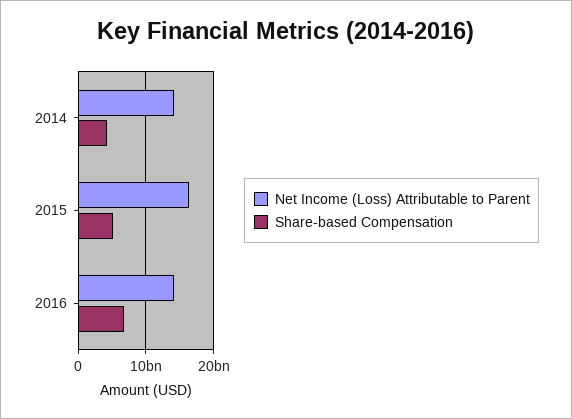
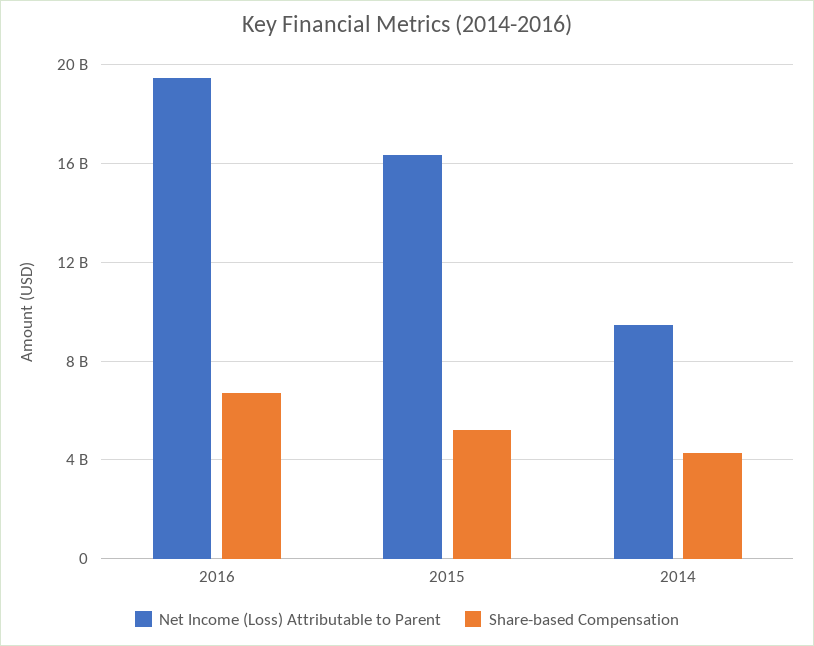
Net Income (Loss) Attributable to Parent, 2014: 14000000000 -> 9500000000
Net Income (Loss) Attributable to Parent, 2016: 14000000000 -> 19500000000

